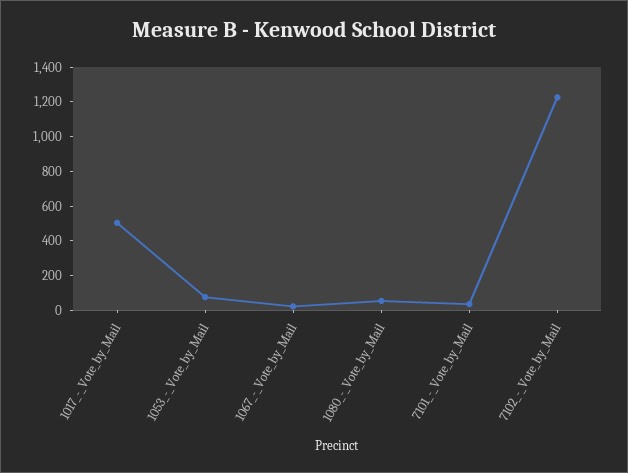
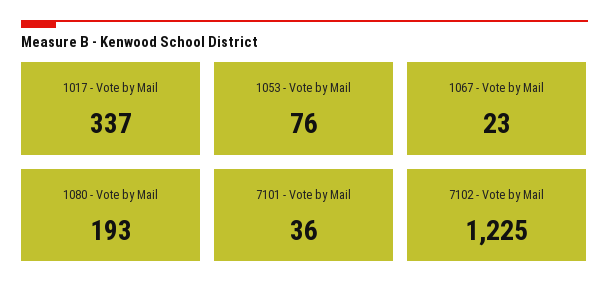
1017_-_Vote_by_Mail: 500 -> 337
1080_-_Vote_by_Mail: 50 -> 193

